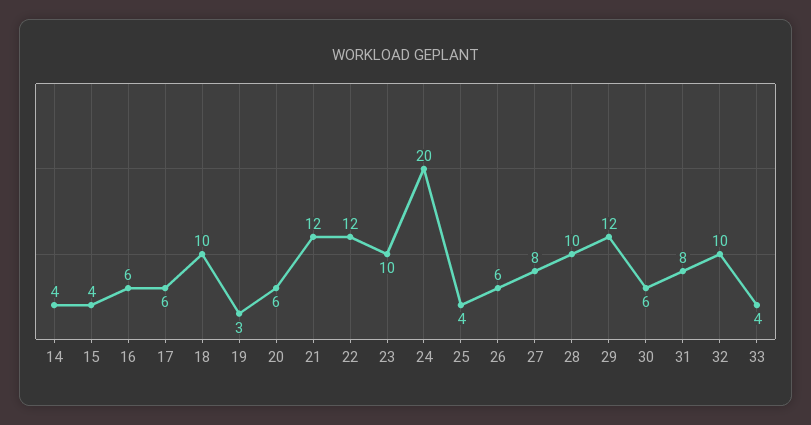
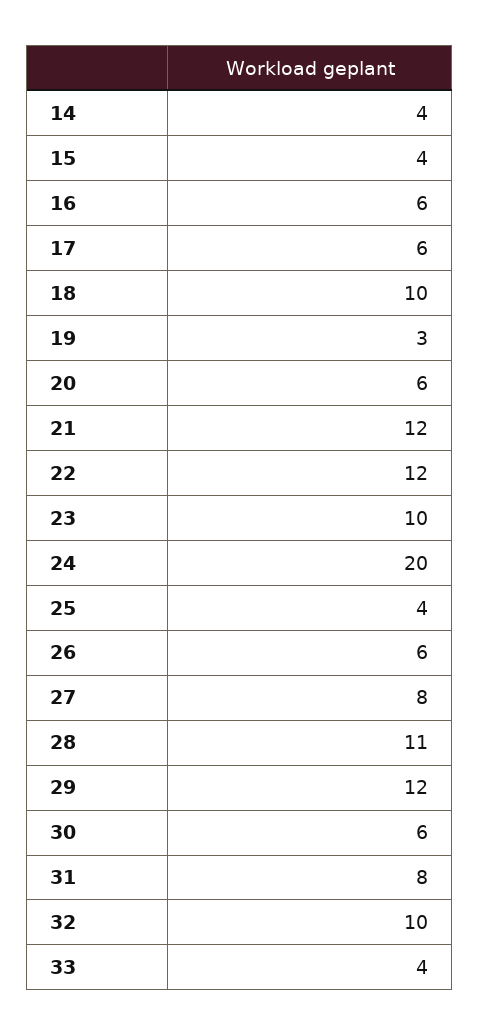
28: 10 -> 11

